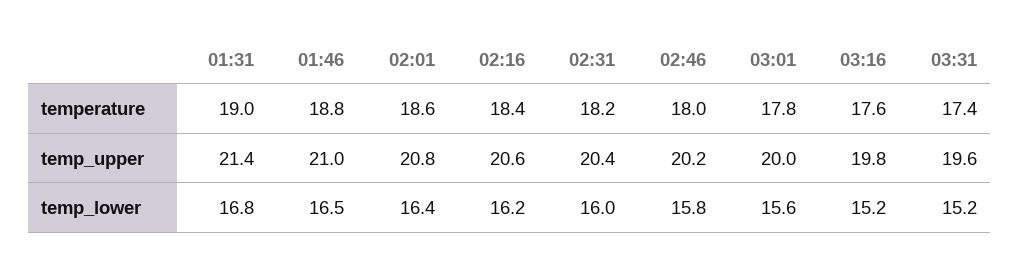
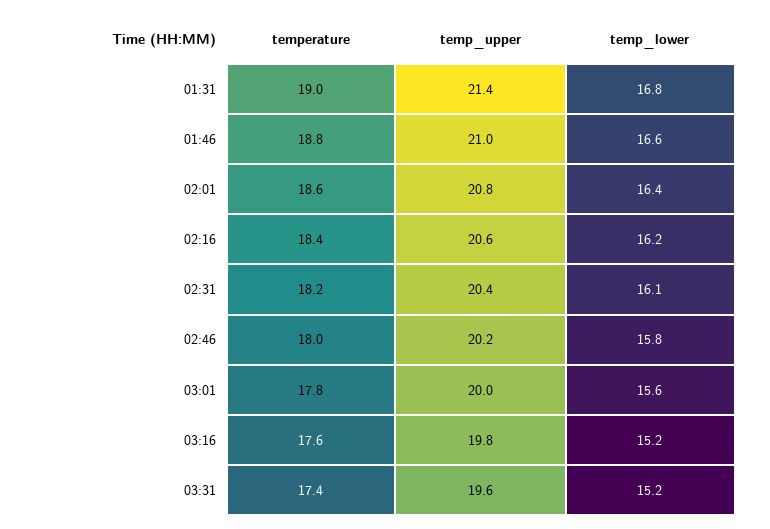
01:46, temp_lower: 16.5 -> 16.6
02:31, temp_lower: 16 -> 16.1

